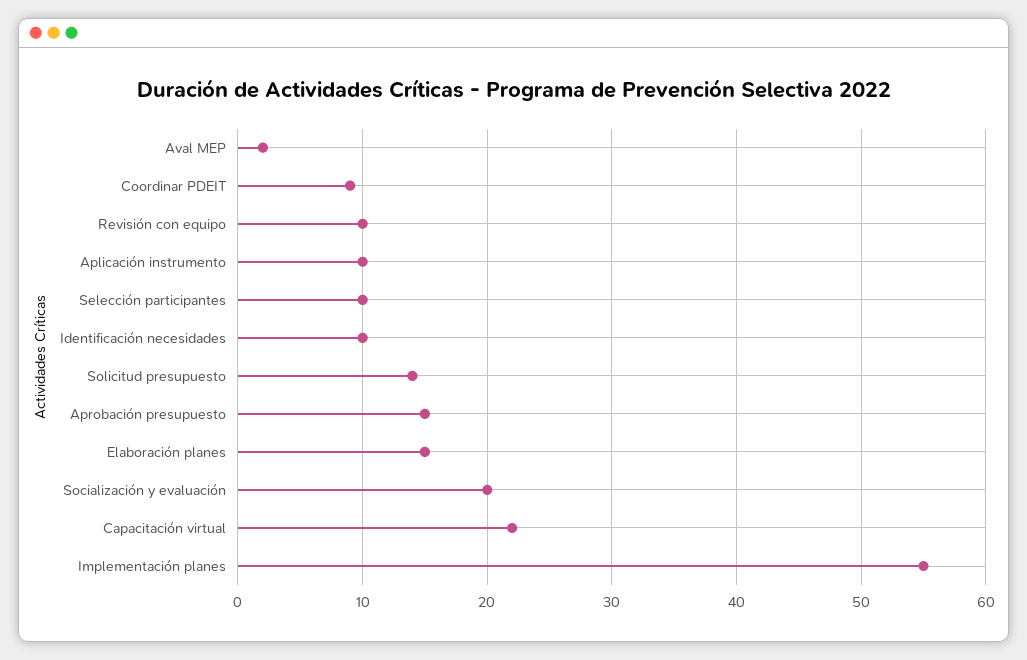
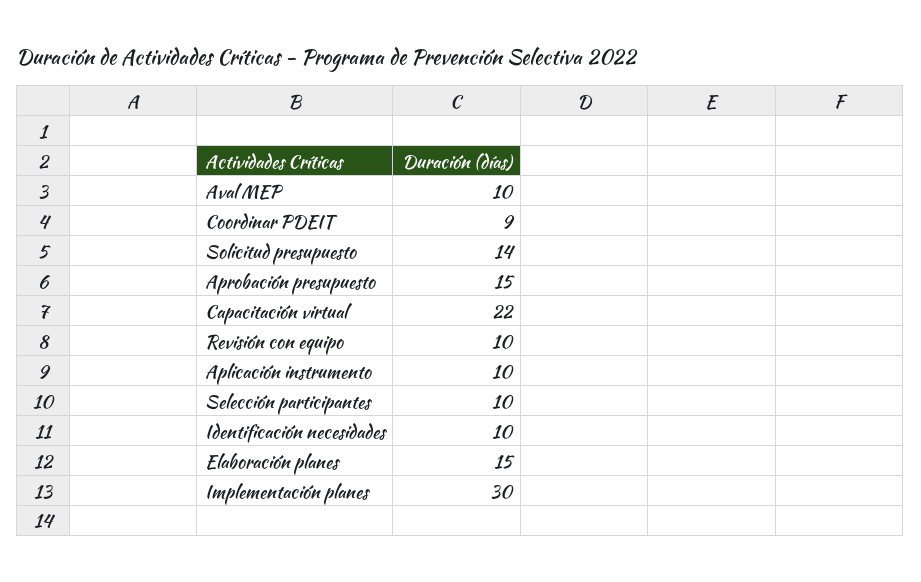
Aval MEP: 2 -> 10
Socialización y evaluación: 20 -> none
Implementación planes: 55 -> 30

